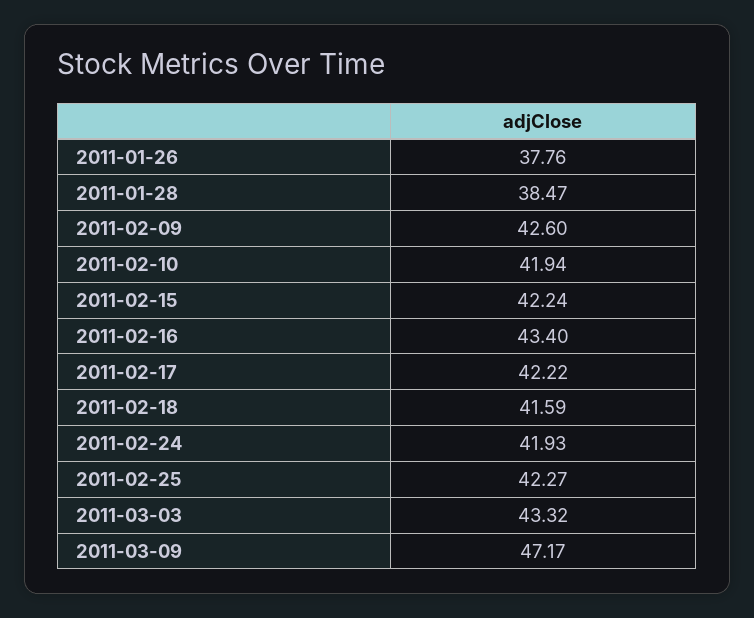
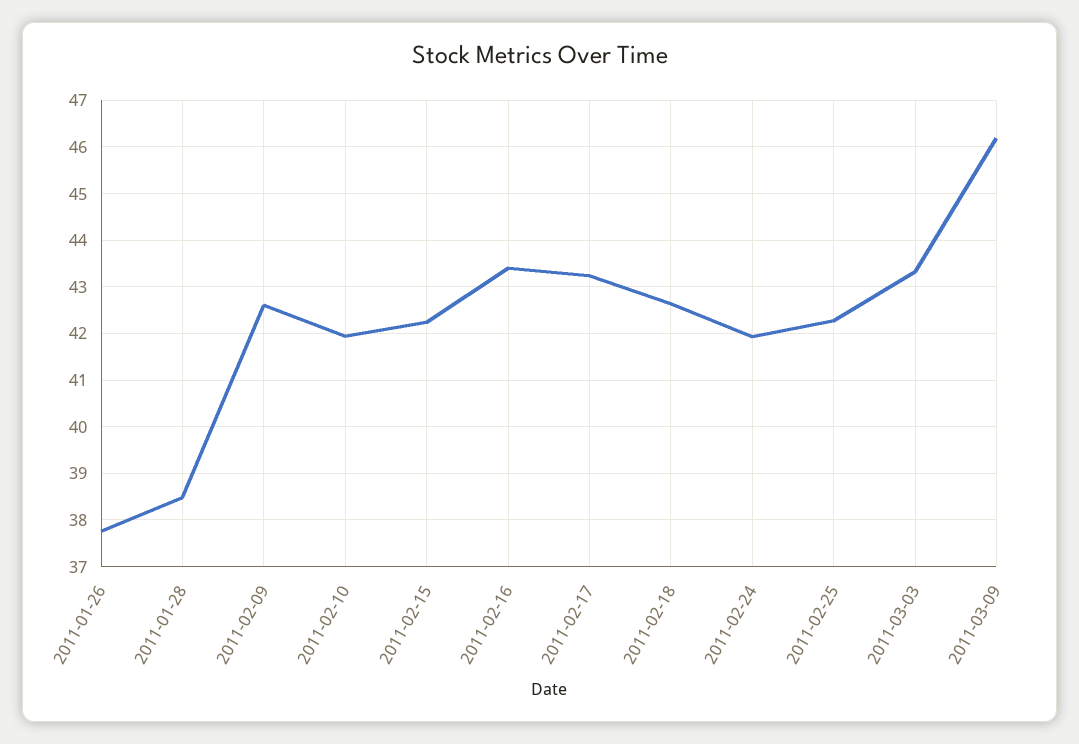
2011-02-17: 42.22 -> 43.2
2011-02-18: 41.59 -> 42.6
2011-03-09: 47.17 -> 46.2

